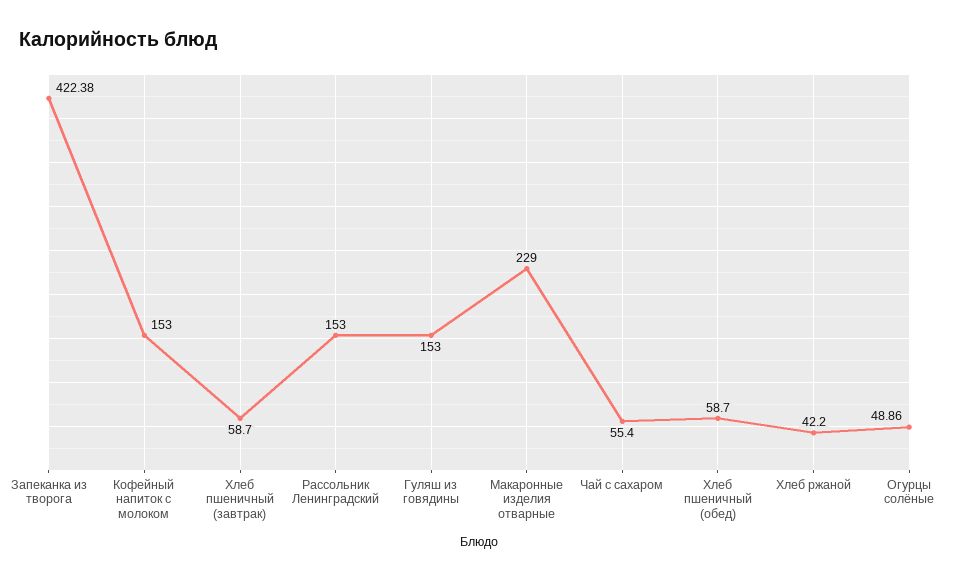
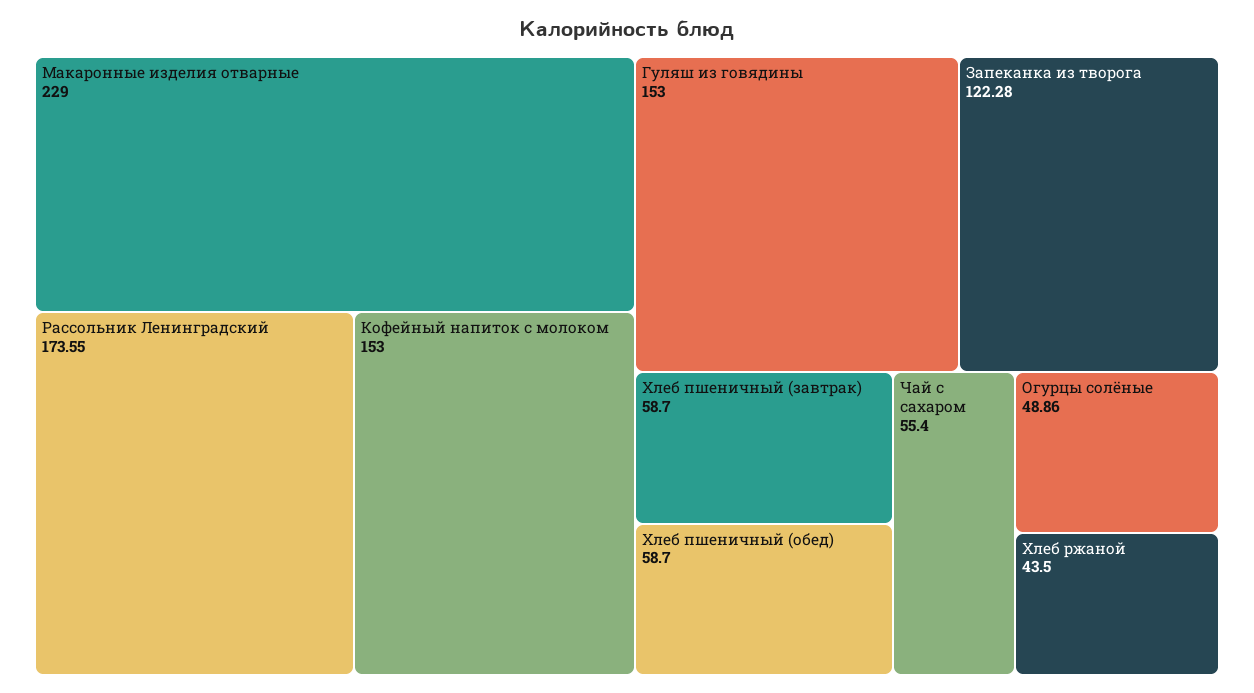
Запеканка из творога: 422.38 -> 122.28
Рассольник Ленинградский: 153 -> 173.55
Хлеб ржаной: 42.2 -> 43.5

